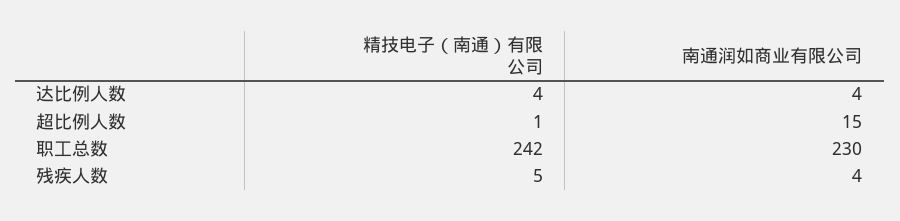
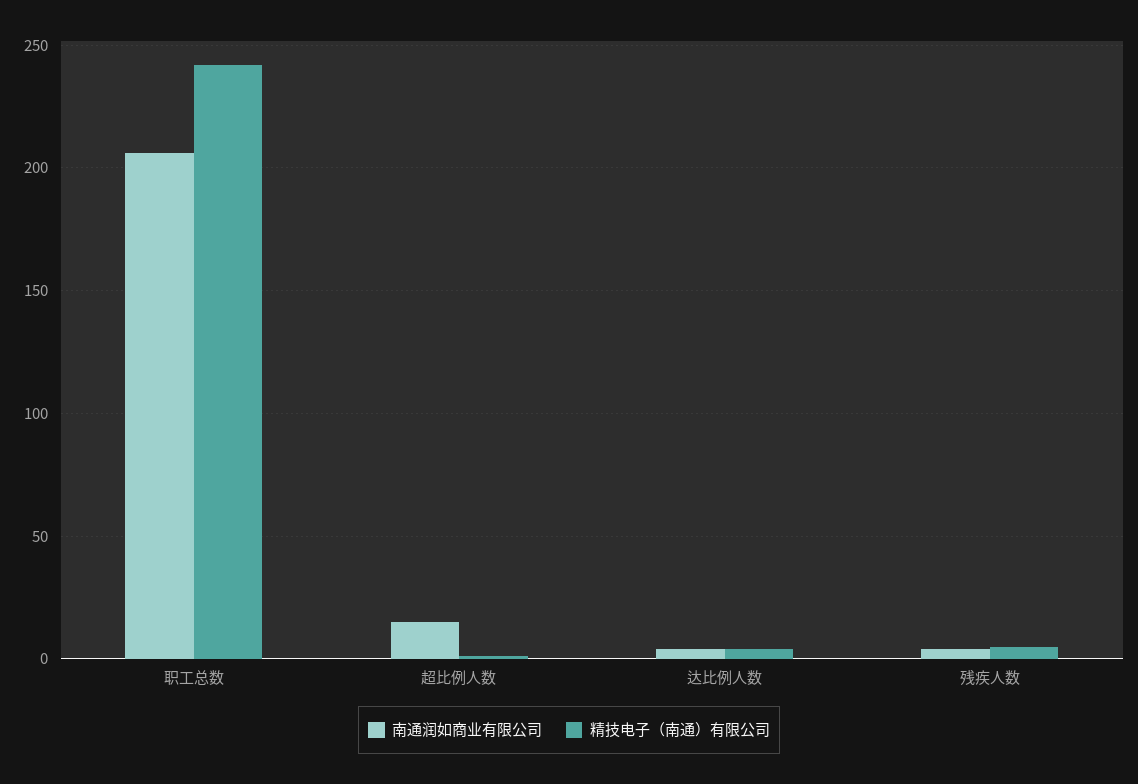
南通润如商业有限公司, 职工总数: 230 -> 205

